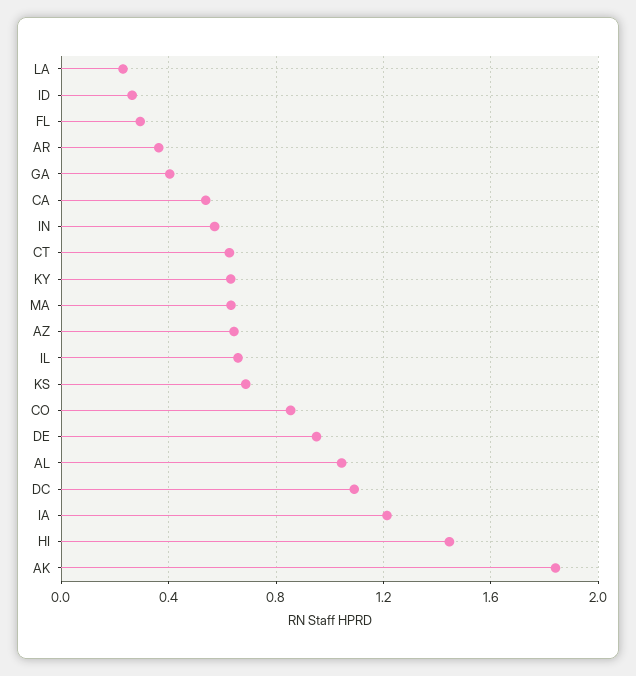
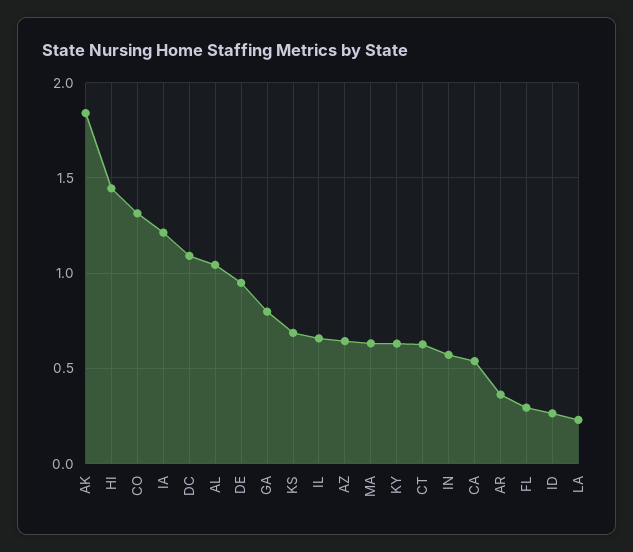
GA: 0.4 -> 0.8
CO: 0.85 -> 1.3

